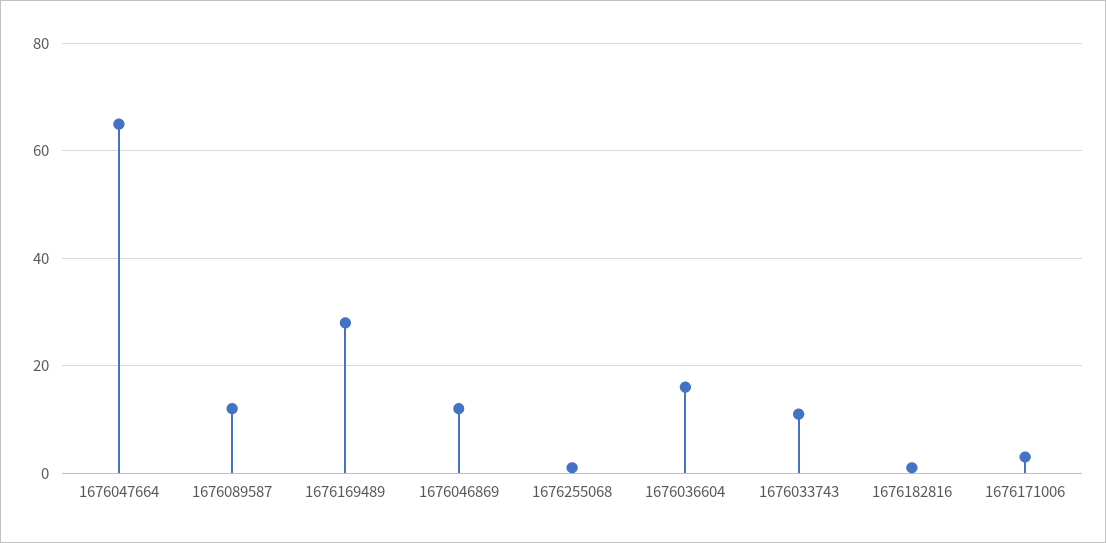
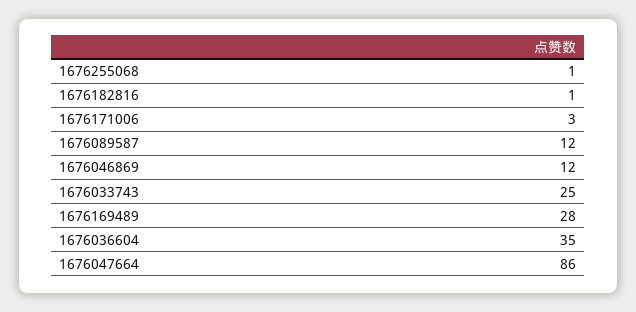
1676047664: 65 -> 86
1676036604: 15 -> 35
1676033743: 10 -> 25

